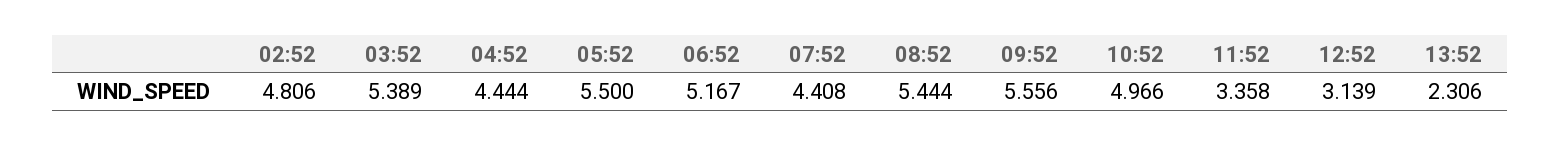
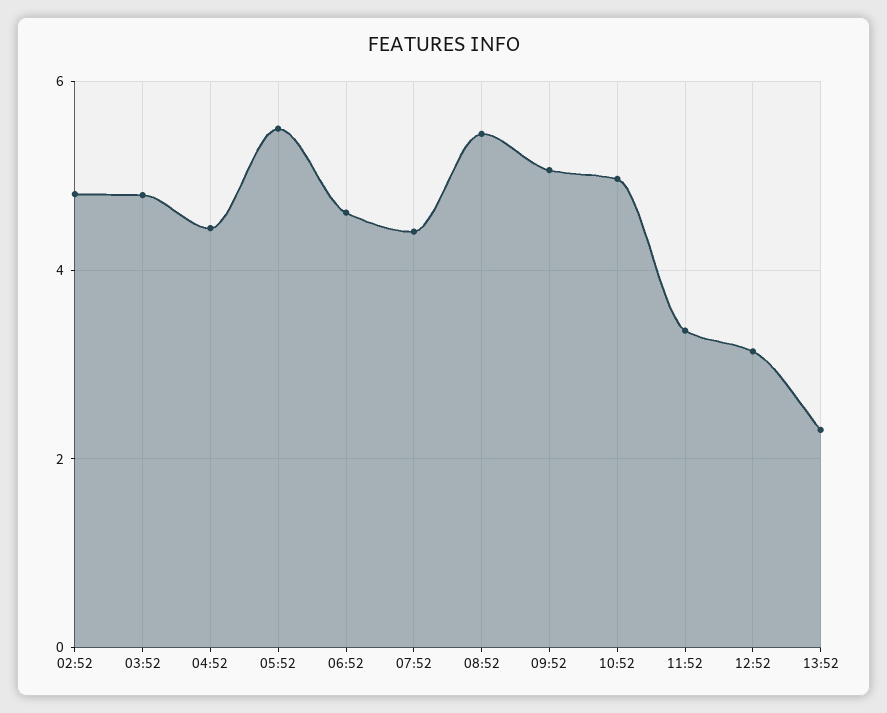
03:52: 5.389 -> 4.8
06:52: 5.167 -> 4.6
09:52: 5.556 -> 5

